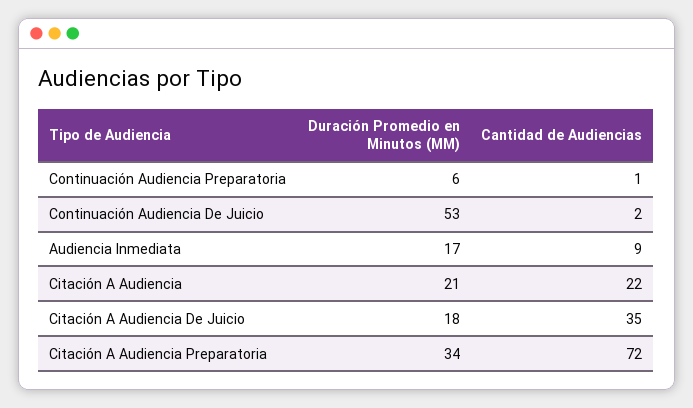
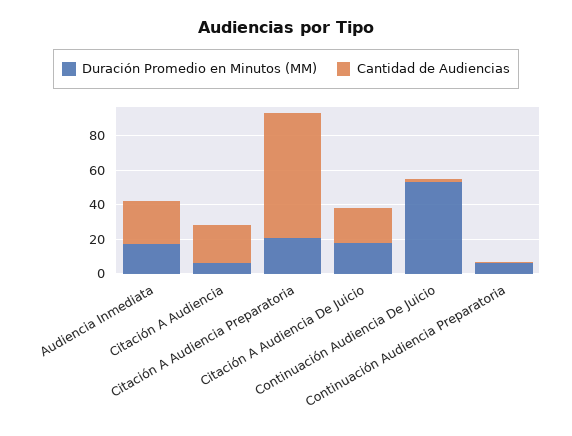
Cantidad de Audiencias, Audiencia Inmediata: 9 -> 25
Duración Promedio en Minutos (MM), Citación A Audiencia: 21 -> 5
Cantidad de Audiencias, Citación A Audiencia De Juicio: 35 -> 20
Duración Promedio en Minutos (MM), Citación A Audiencia Preparatoria: 34 -> 20

